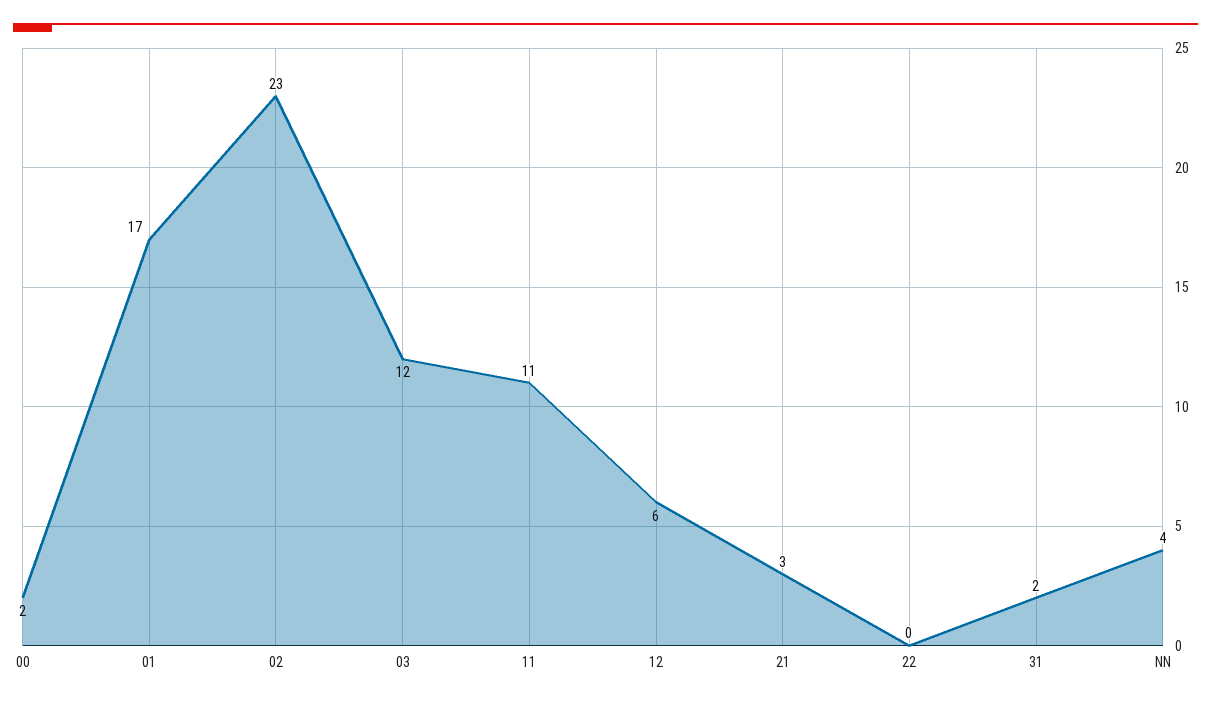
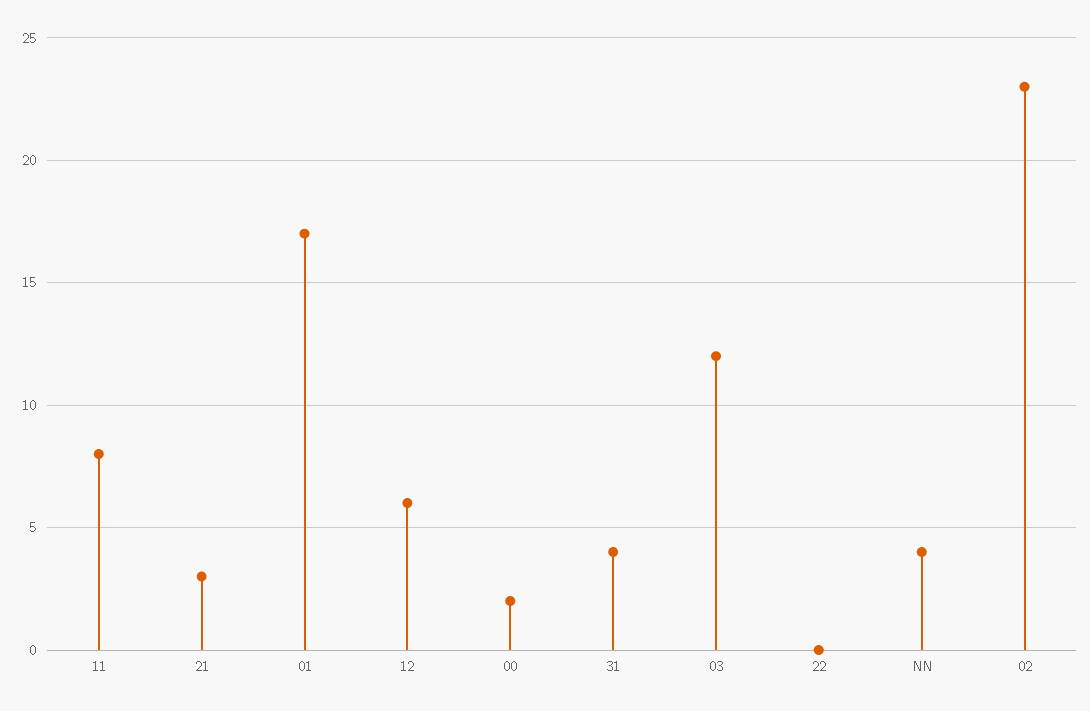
11: 11 -> 8
31: 2 -> 4

